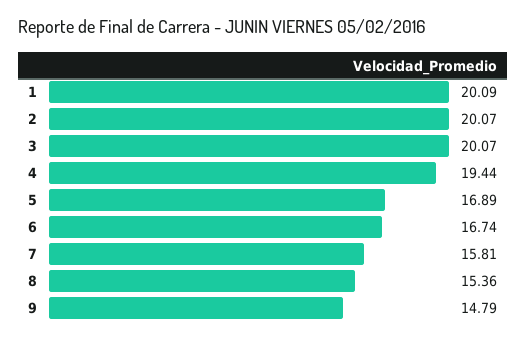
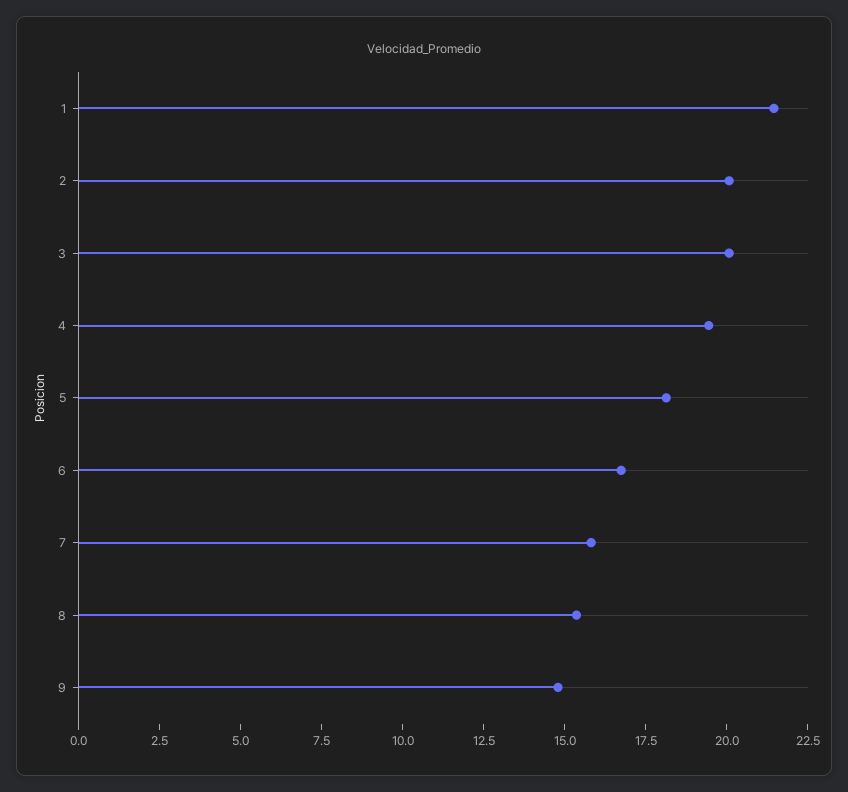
1: 20.09 -> 21.5
5: 16.89 -> 18

